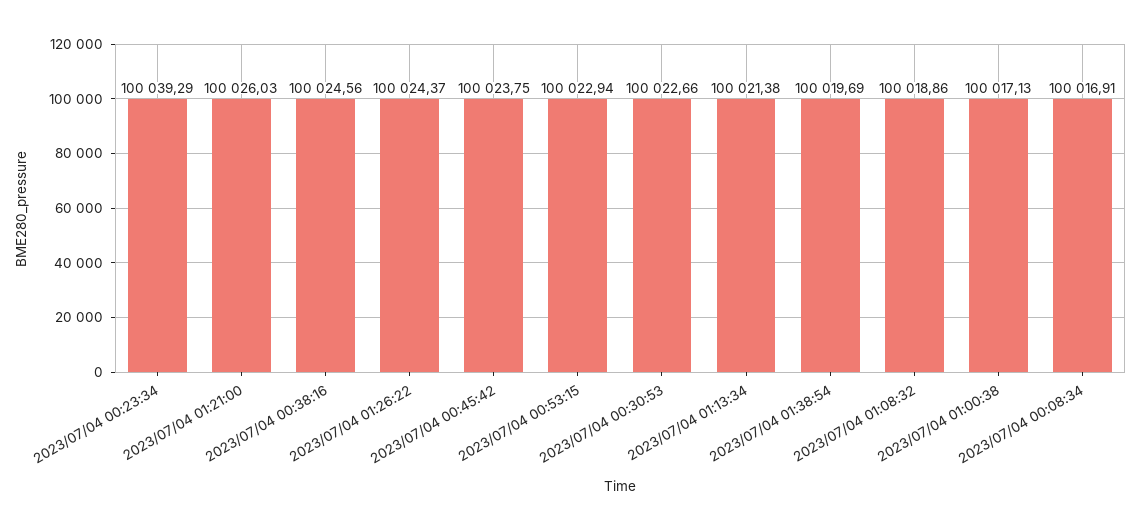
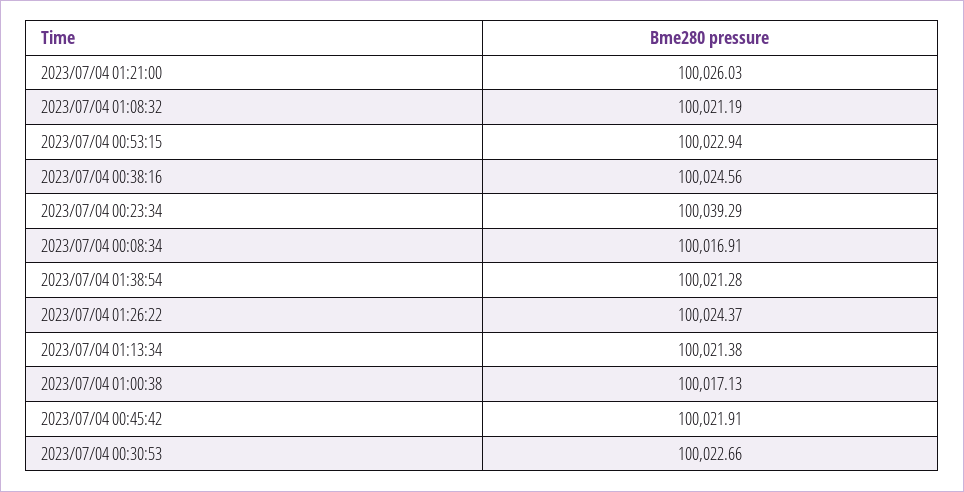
2023/07/04 00:45:42: 100023.75 -> 100021.91
2023/07/04 01:38:54: 100019.69 -> 100021.28
2023/07/04 01:08:32: 100018.86 -> 100021.19

